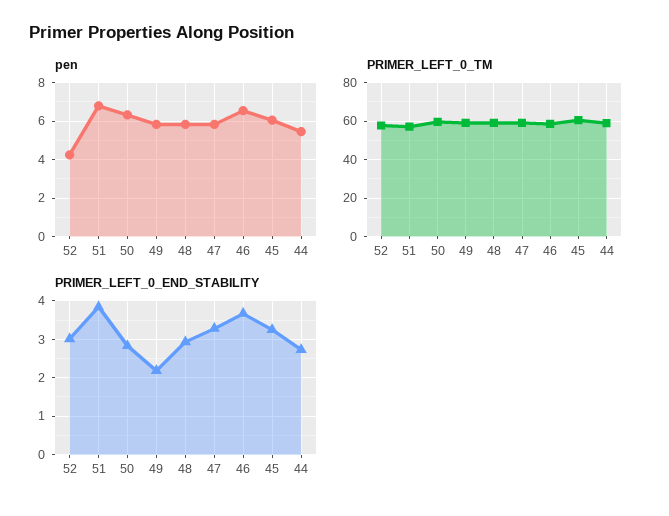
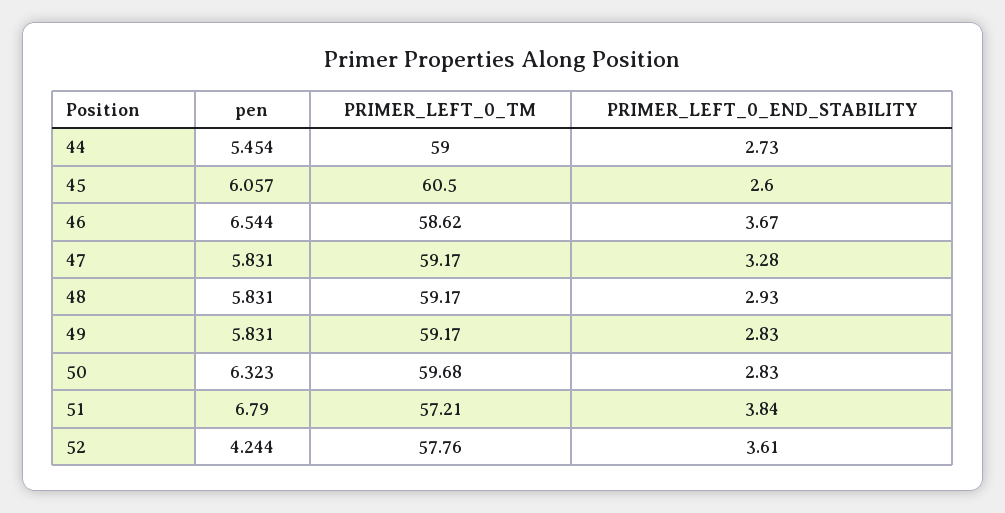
PRIMER_LEFT_0_END_STABILITY, 52: 3 -> 3.61
PRIMER_LEFT_0_END_STABILITY, 49: 2.2 -> 2.83
PRIMER_LEFT_0_END_STABILITY, 45: 3.2 -> 2.6

